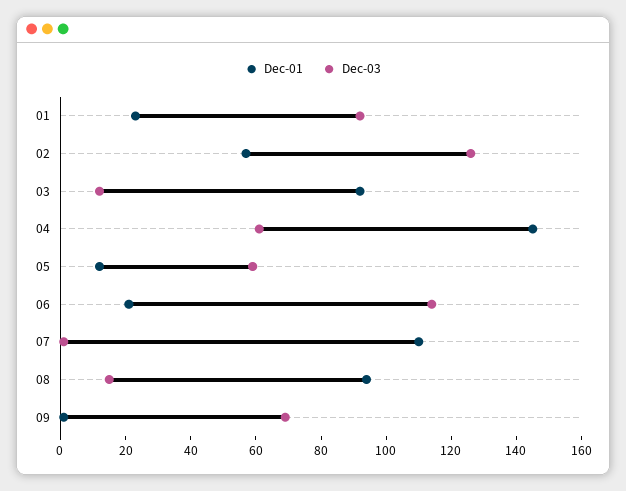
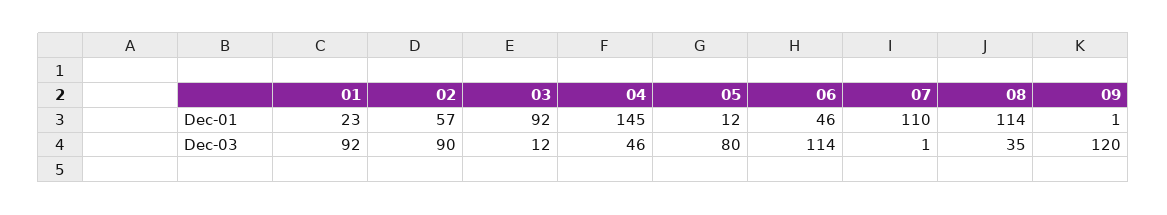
Dec-03, 02: 125 -> 90
Dec-03, 04: 60 -> 46
Dec-03, 05: 60 -> 80
Dec-01, 06: 20 -> 46
Dec-01, 08: 95 -> 114
Dec-03, 08: 15 -> 35
Dec-03, 09: 70 -> 120

